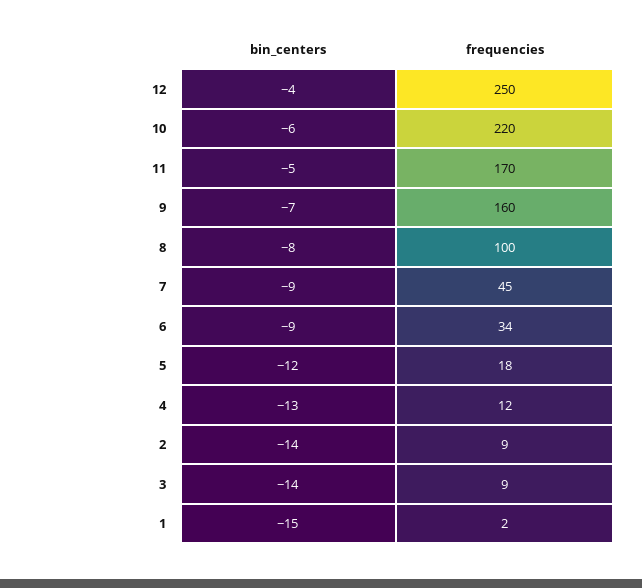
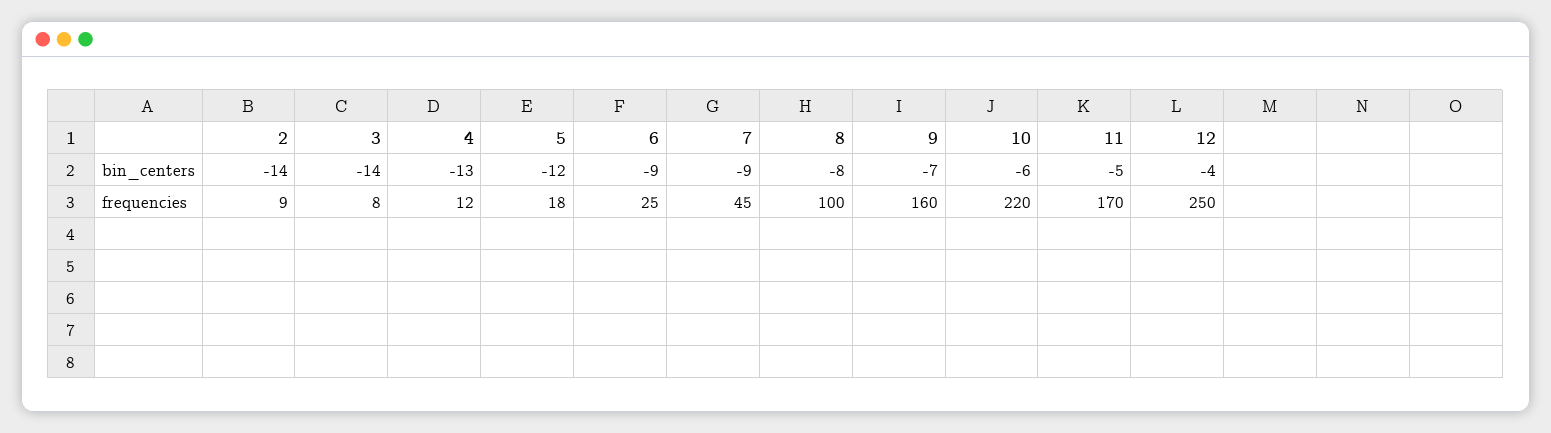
frequencies, 6: 34 -> 25
frequencies, 3: 9 -> 8
bin_centers, 1: -15 -> none
frequencies, 1: 2 -> none

